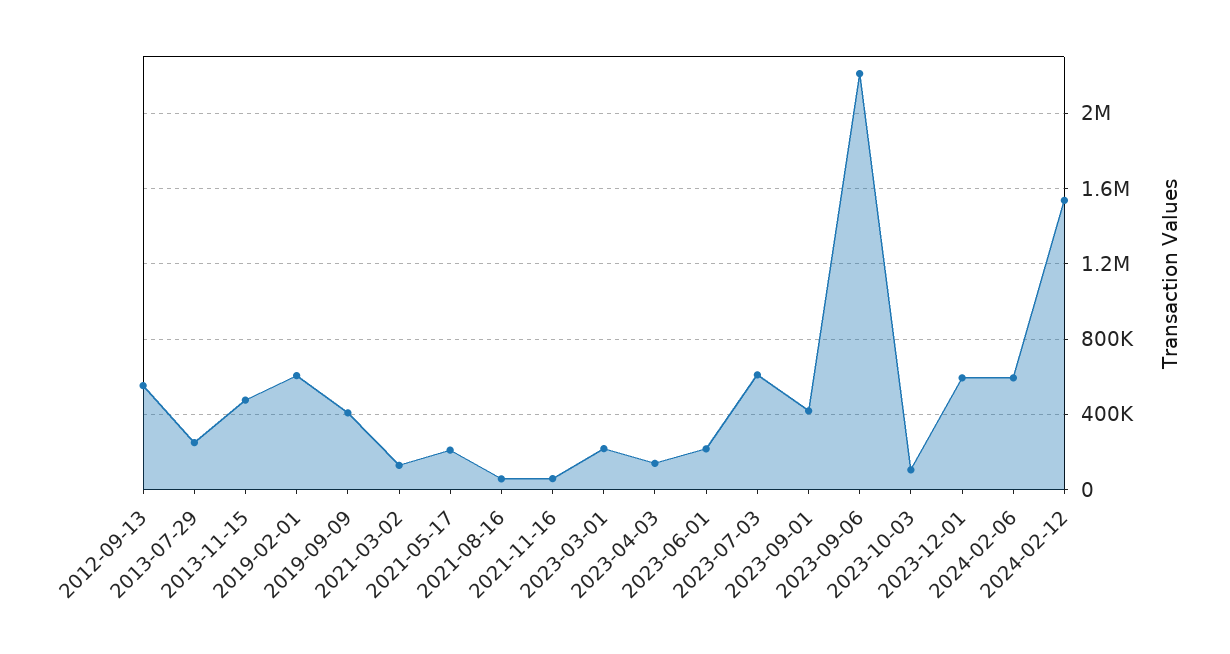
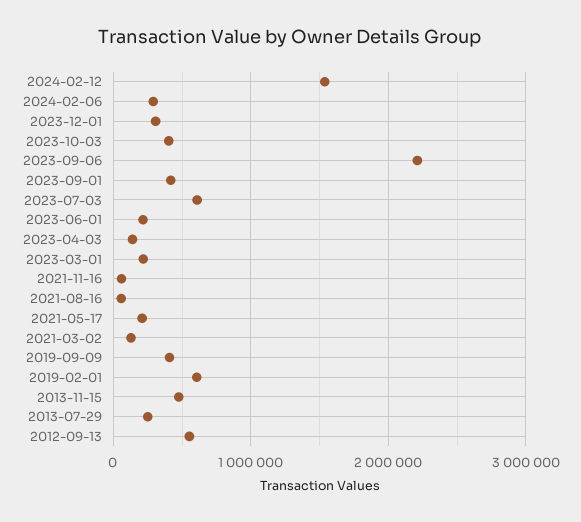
2023-10-03: 100000 -> 400000
2023-12-01: 600000 -> 300000
2024-02-06: 600000 -> 300000

